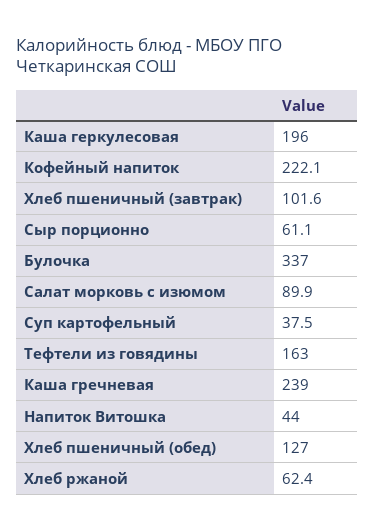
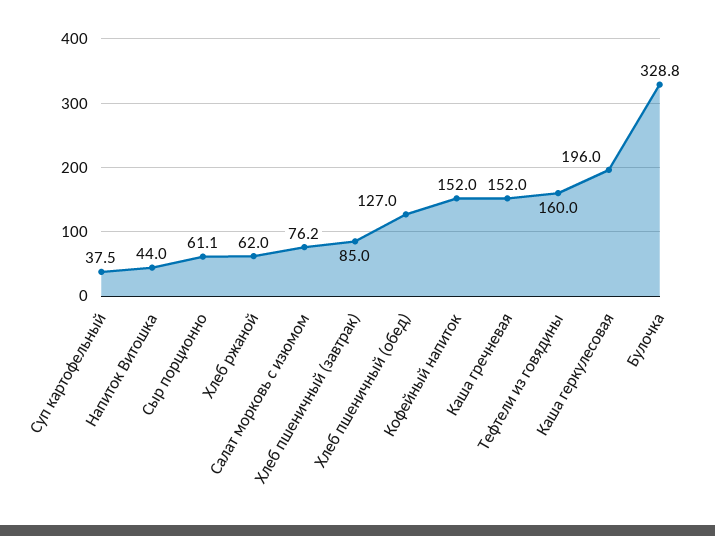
Кофейный напиток: 222.1 -> 152
Хлеб пшеничный (завтрак): 101.6 -> 85
Булочка: 337 -> 328.8
Салат морковь с изюмом: 89.9 -> 76.2
Тефтели из говядины: 163 -> 160
Каша гречневая: 239 -> 152
Хлеб ржаной: 62.4 -> 62

